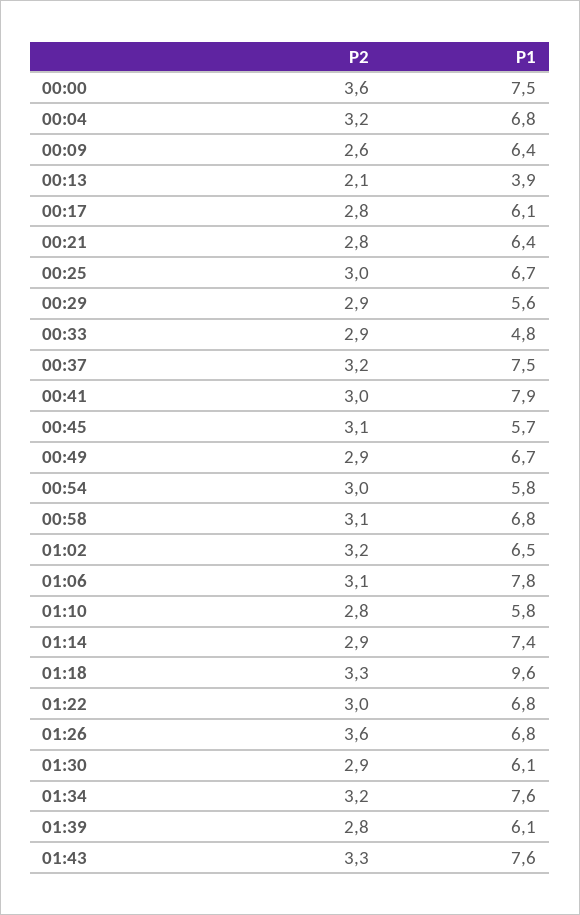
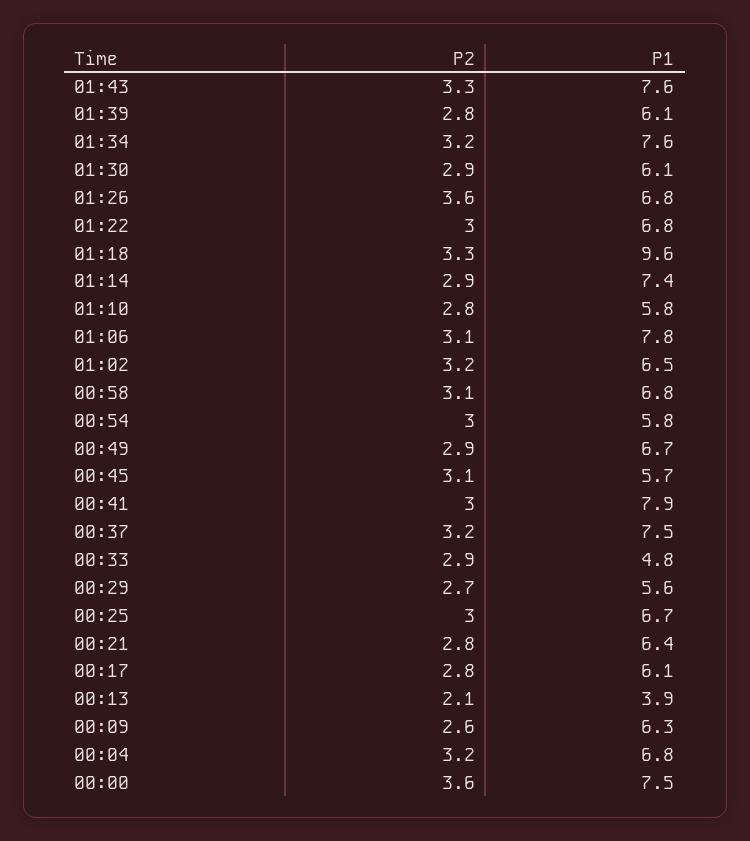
P1, 00:09: 6.4 -> 6.3
P2, 00:29: 2.9 -> 2.7

